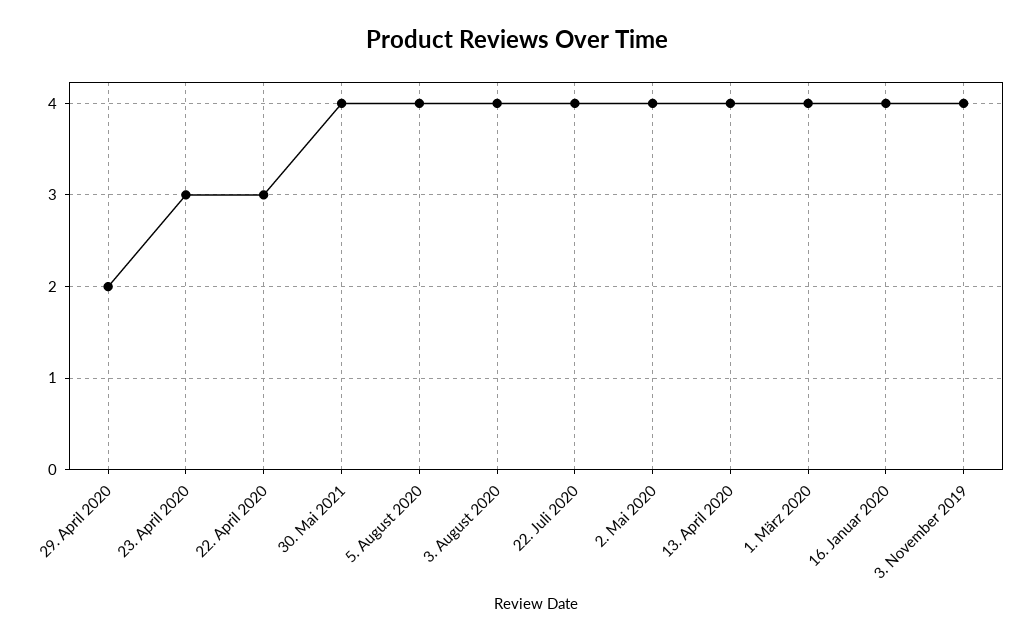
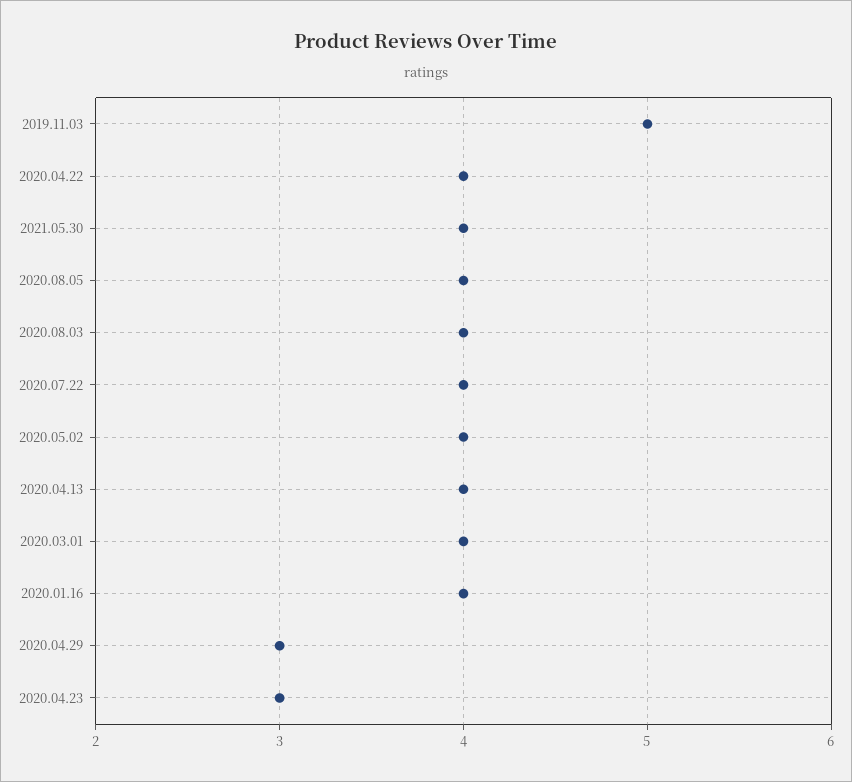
29. April 2020: 2 -> 3
22. April 2020: 3 -> 4
3. November 2019: 4 -> 5

